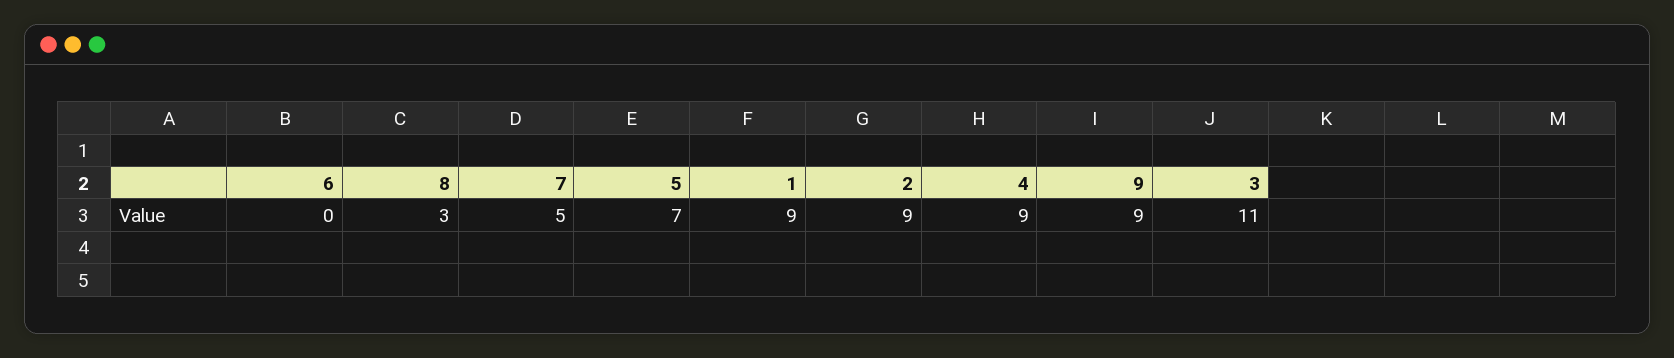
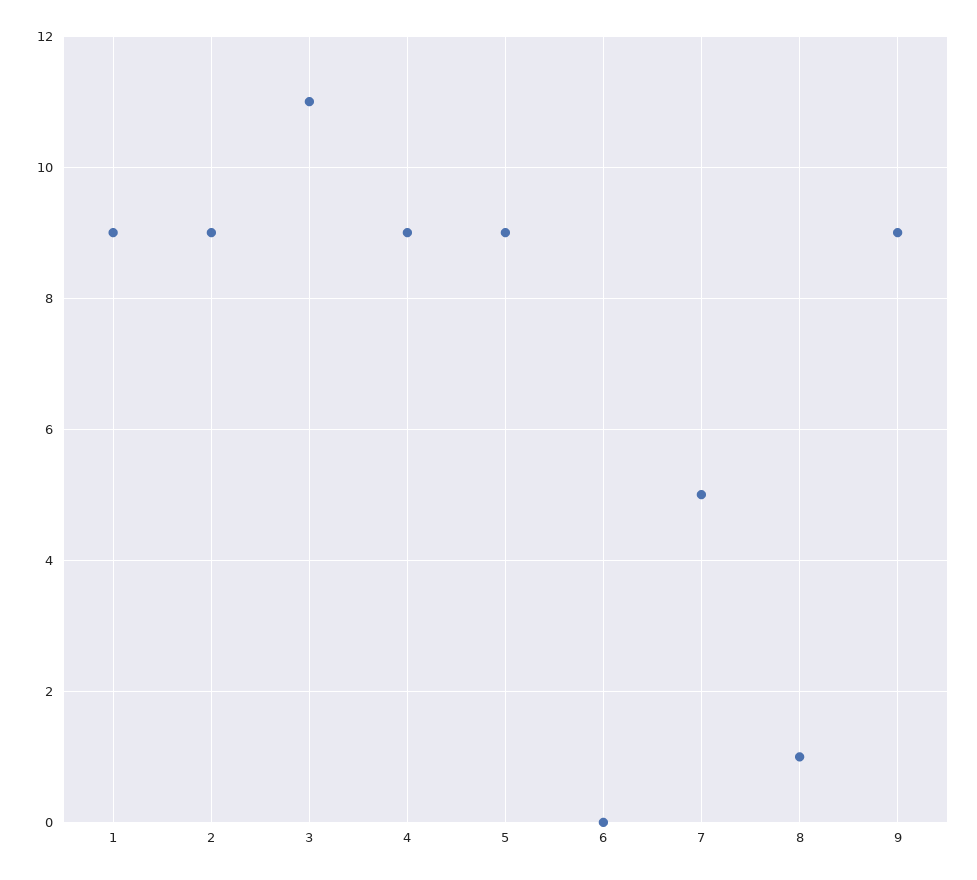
8: 3 -> 1
5: 7 -> 9

